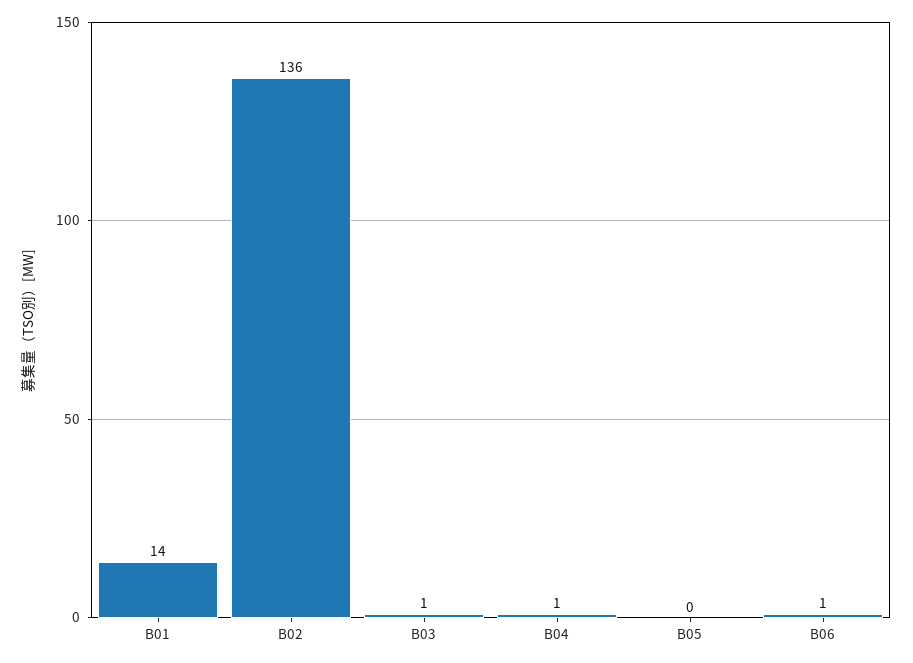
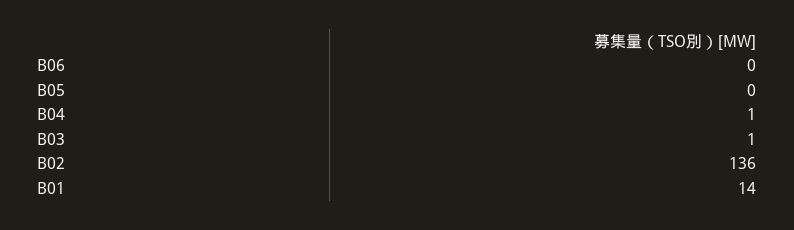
B06: 1 -> 0

